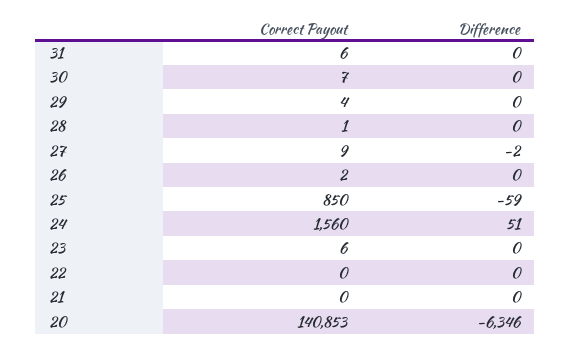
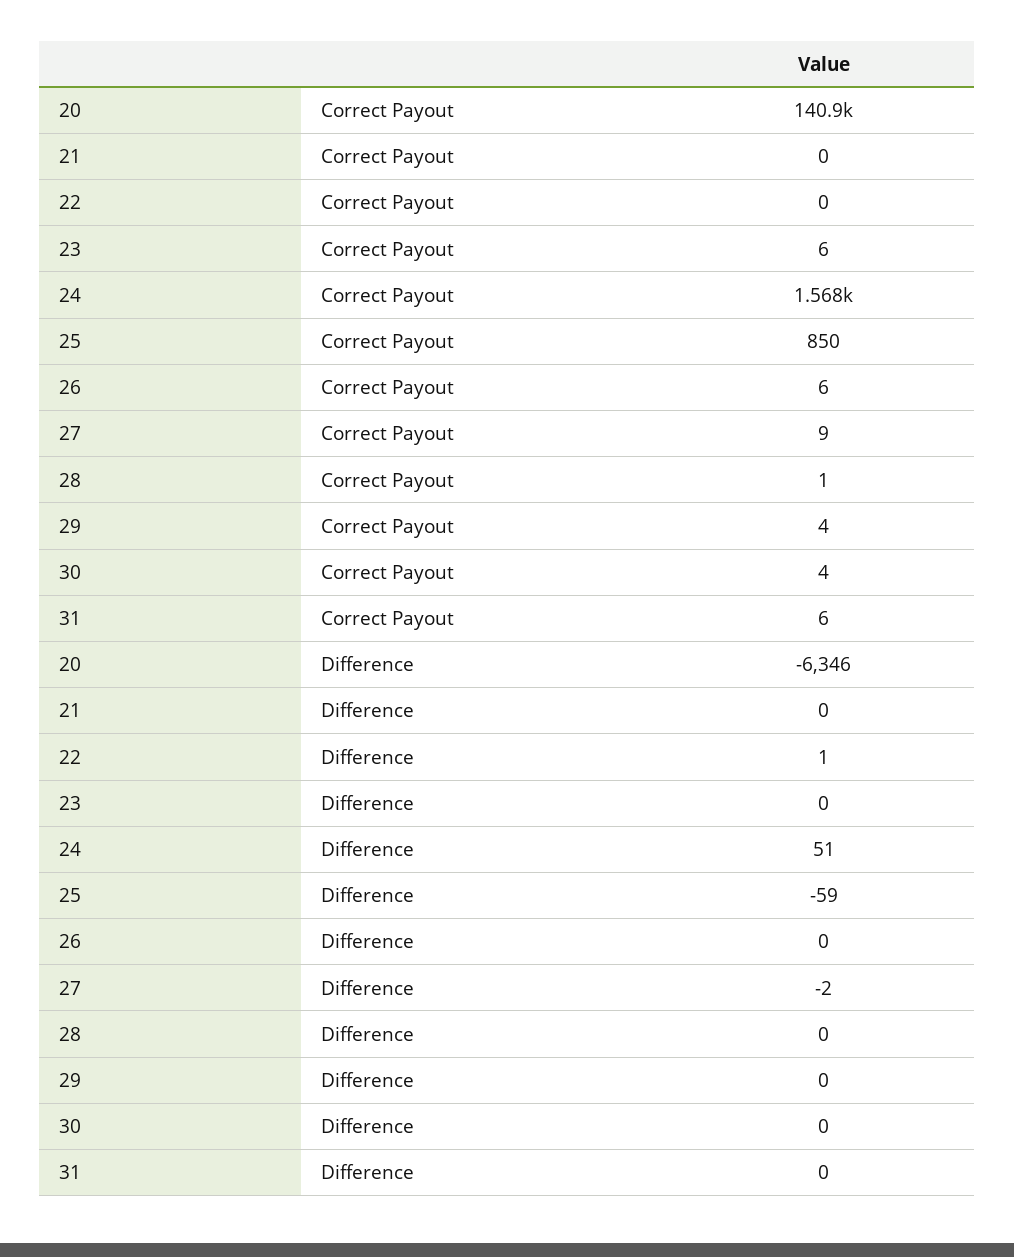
Correct Payout, 30: 7 -> 4
Correct Payout, 26: 2 -> 6
Correct Payout, 24: 1560 -> 1568
Difference, 22: 0 -> 1

